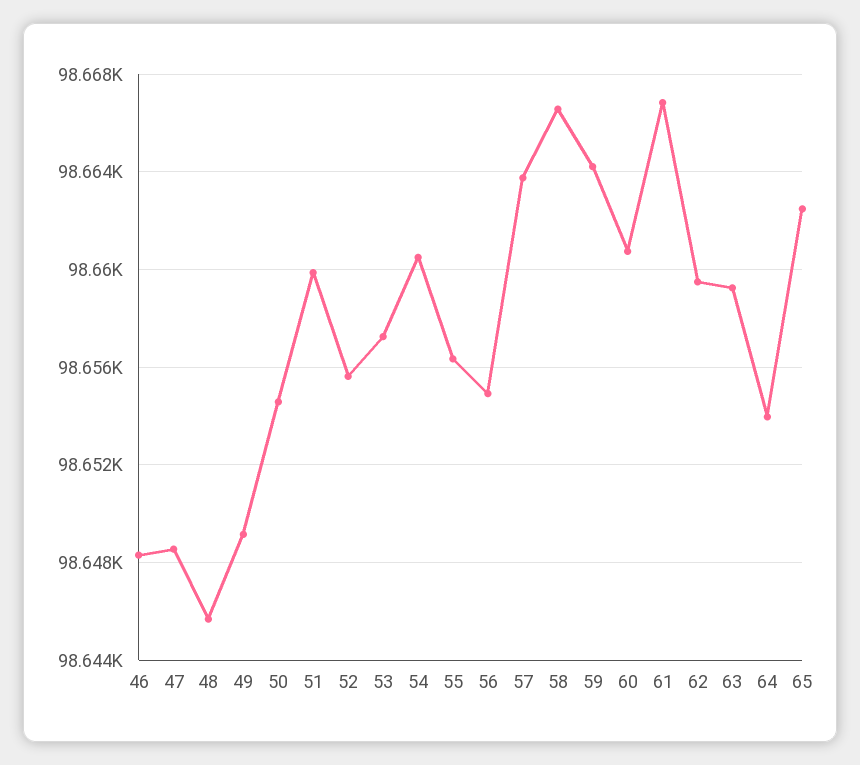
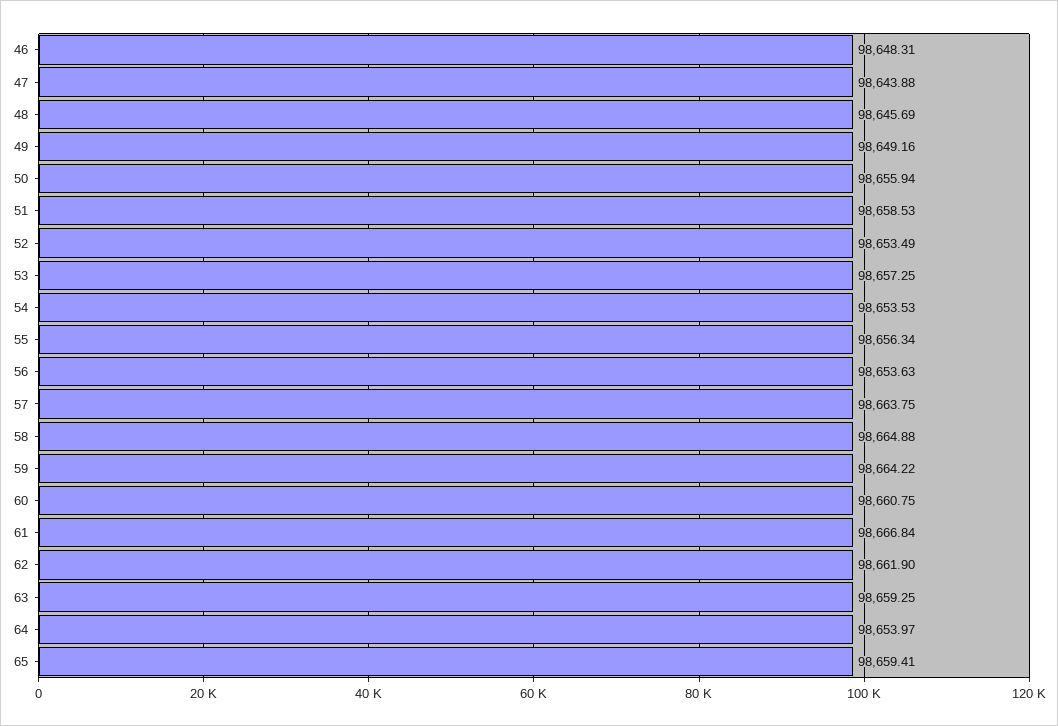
47: 98648.5 -> 98643.88
50: 98654.5 -> 98655.94
51: 98660 -> 98658.53
52: 98655.5 -> 98653.49
54: 98660.5 -> 98653.53
56: 98655 -> 98653.63
58: 98666.5 -> 98664.88
62: 98659.5 -> 98661.9
65: 98662.5 -> 98659.41

